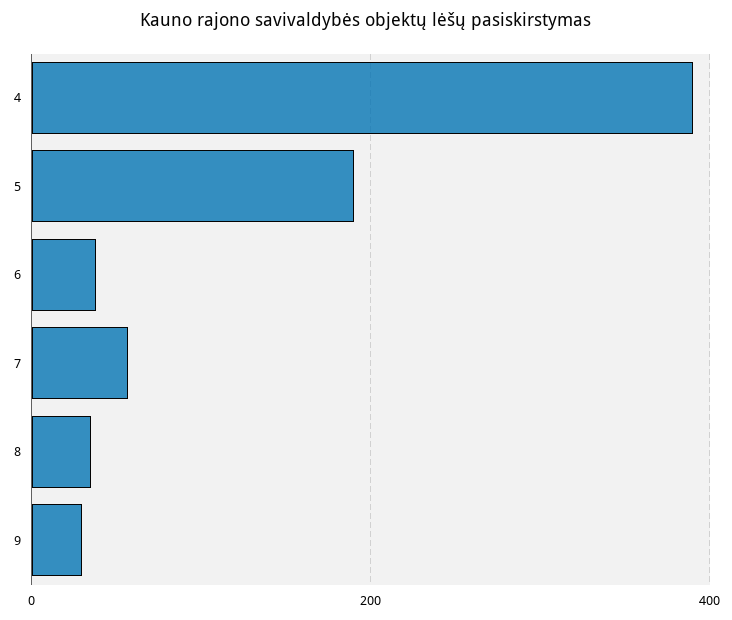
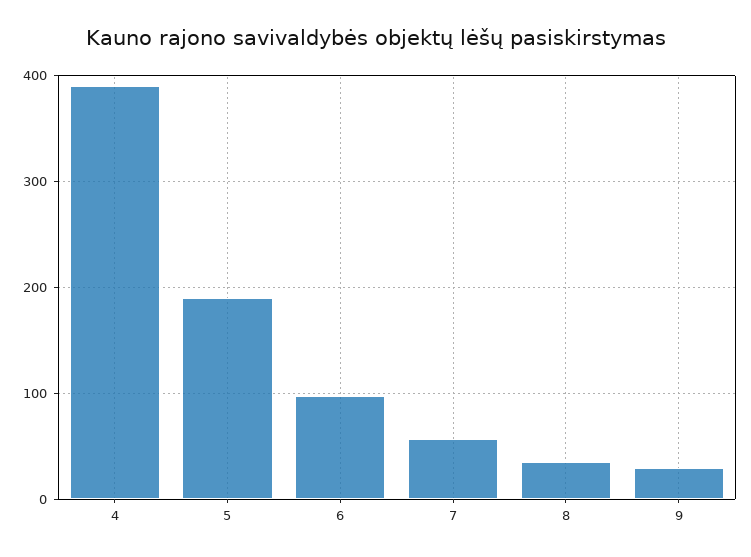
6: 40 -> 100

